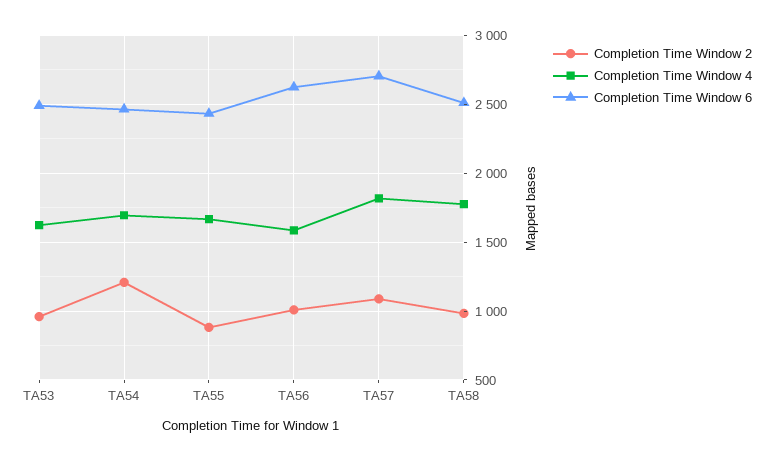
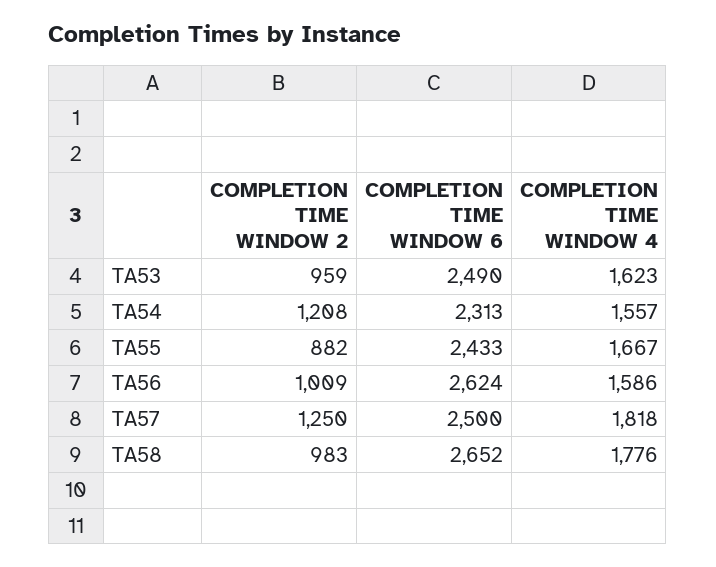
Completion Time Window 4, TA54: 1700 -> 1557
Completion Time Window 6, TA54: 2450 -> 2313
Completion Time Window 2, TA57: 1100 -> 1250
Completion Time Window 6, TA57: 2700 -> 2500
Completion Time Window 6, TA58: 2500 -> 2652

